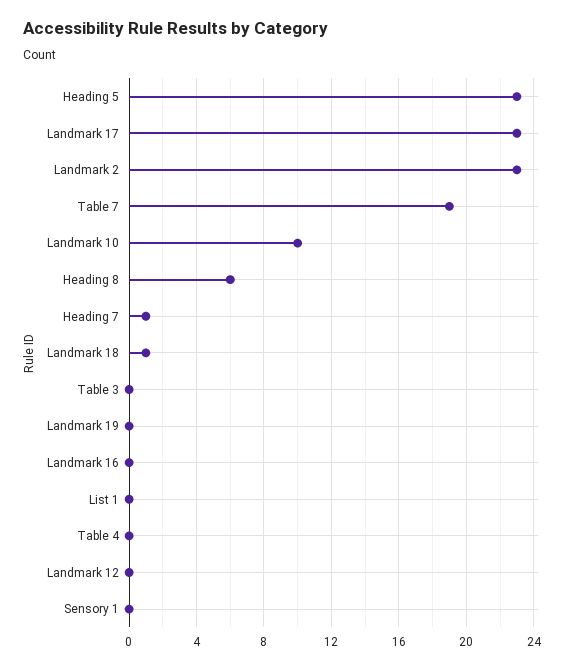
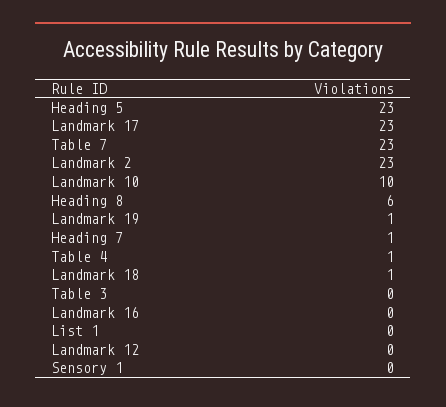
Table 7: 19 -> 23
Landmark 19: 0 -> 1
Table 4: 0 -> 1

